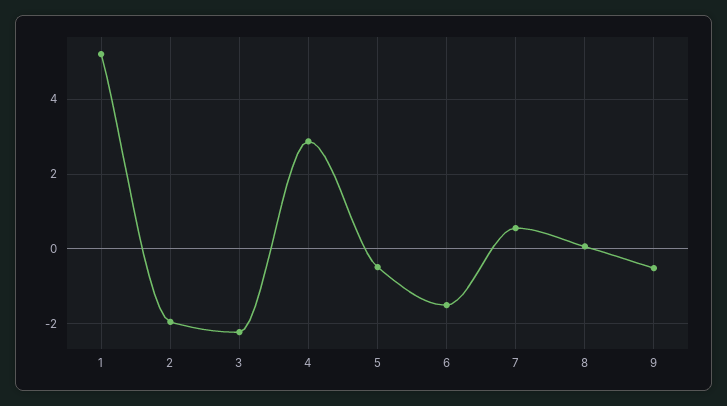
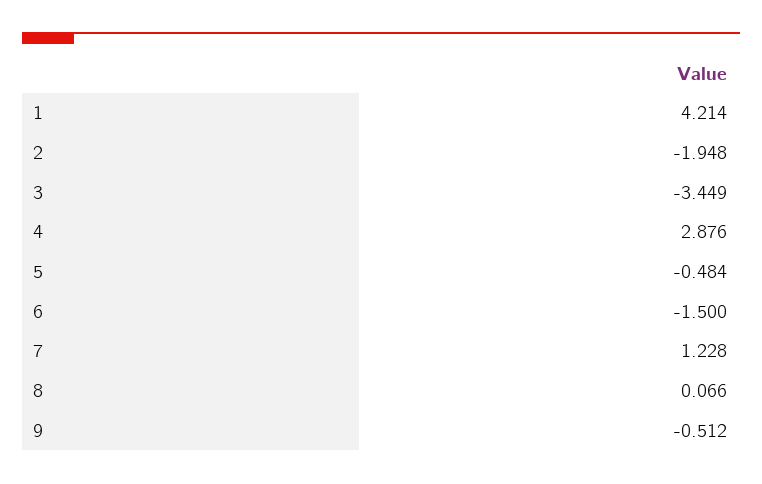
1: 5.2 -> 4.214
3: -2.2 -> -3.449
7: 0.6 -> 1.228

